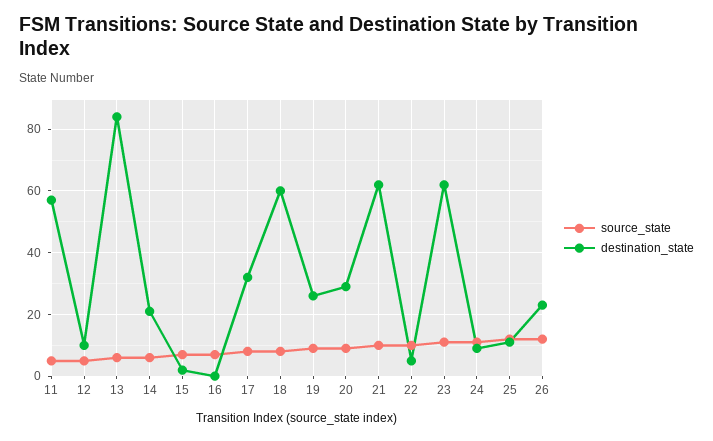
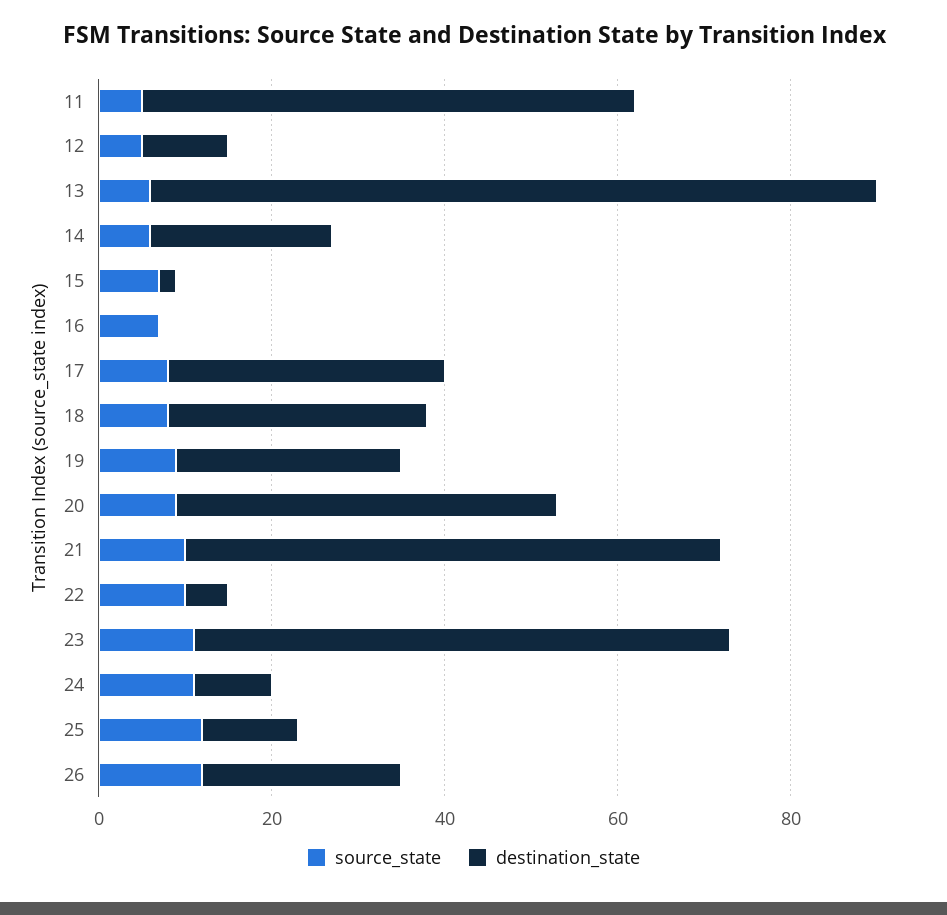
destination_state, 18: 60 -> 30
destination_state, 20: 30 -> 45

